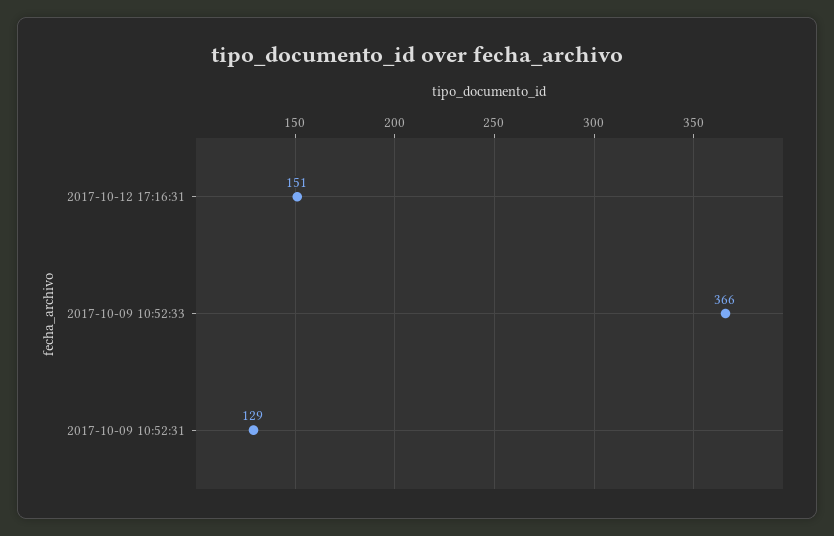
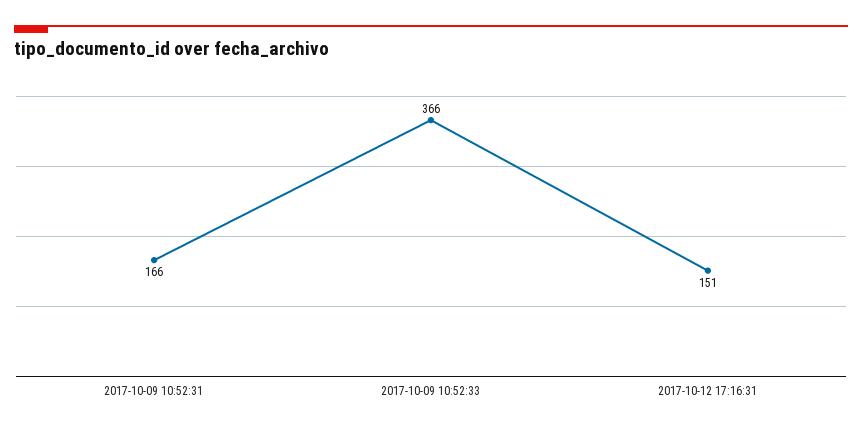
2017-10-09 10:52:31: 129 -> 166

